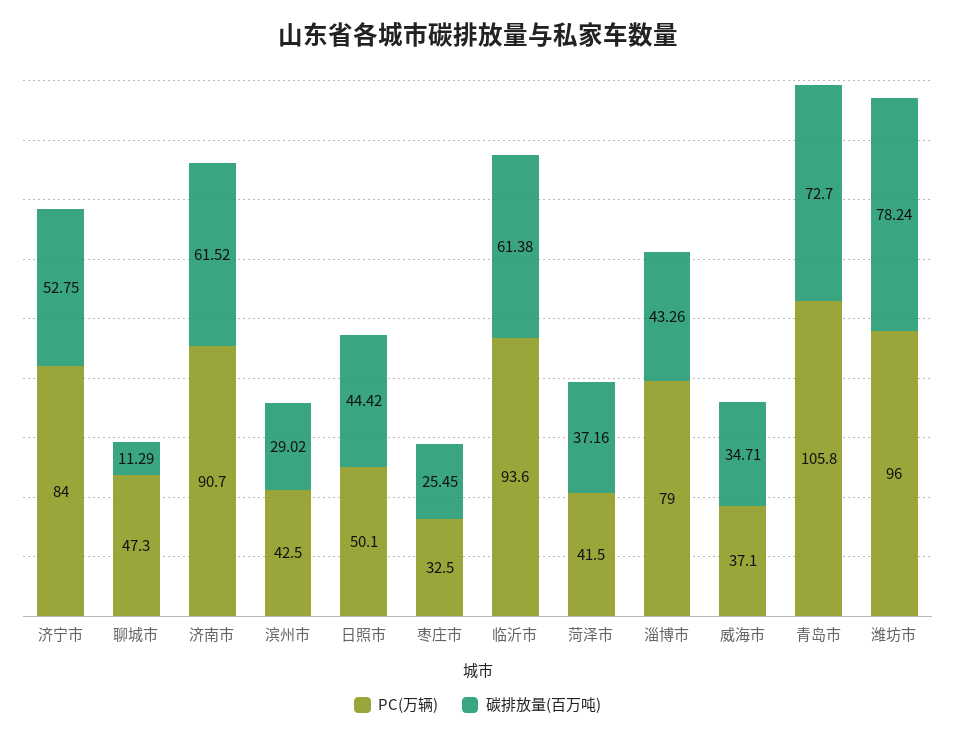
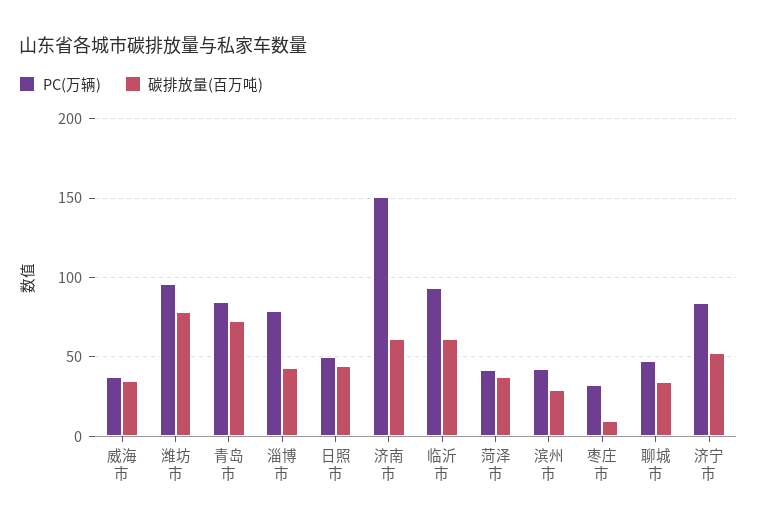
碳排放量(百万吨), 聊城市: 11.29 -> 35
PC(万辆), 济南市: 90.7 -> 150
碳排放量(百万吨), 枣庄市: 25.45 -> 10
PC(万辆), 青岛市: 105.8 -> 85

